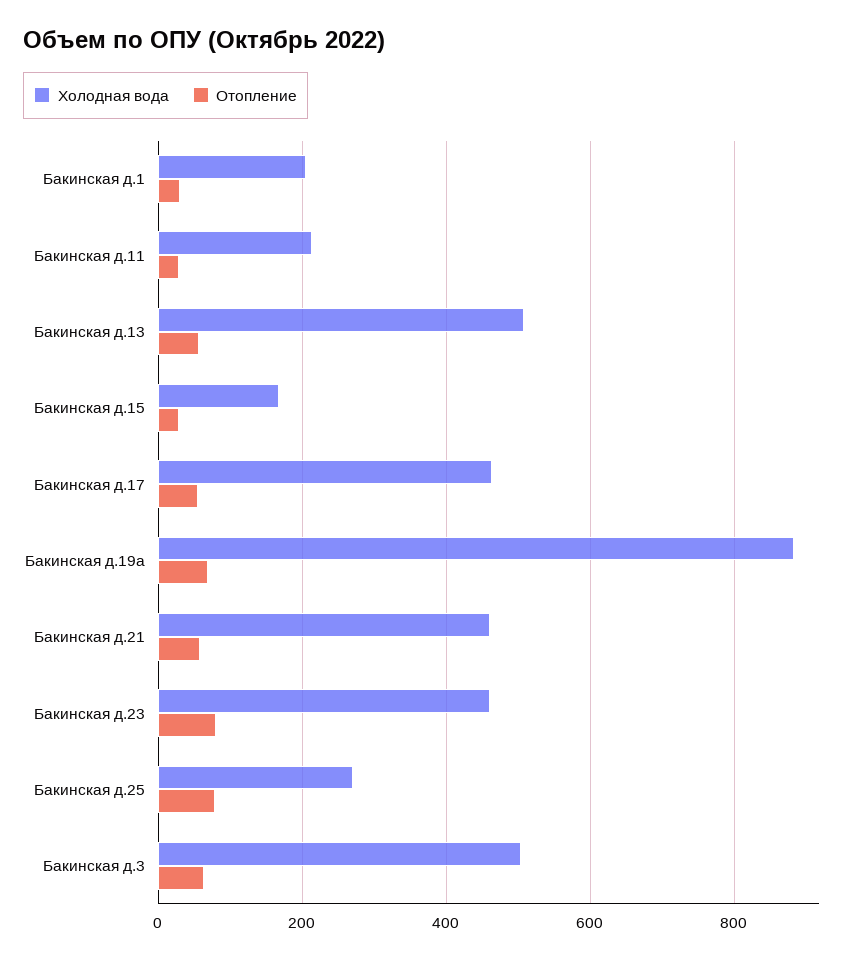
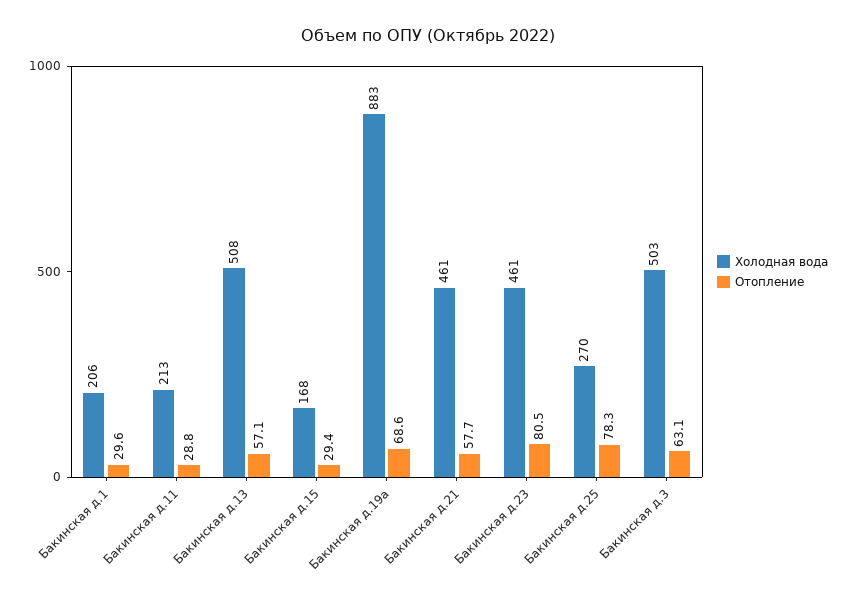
Холодная вода, Бакинская д.17: 460 -> none
Отопление, Бакинская д.17: 60 -> none

